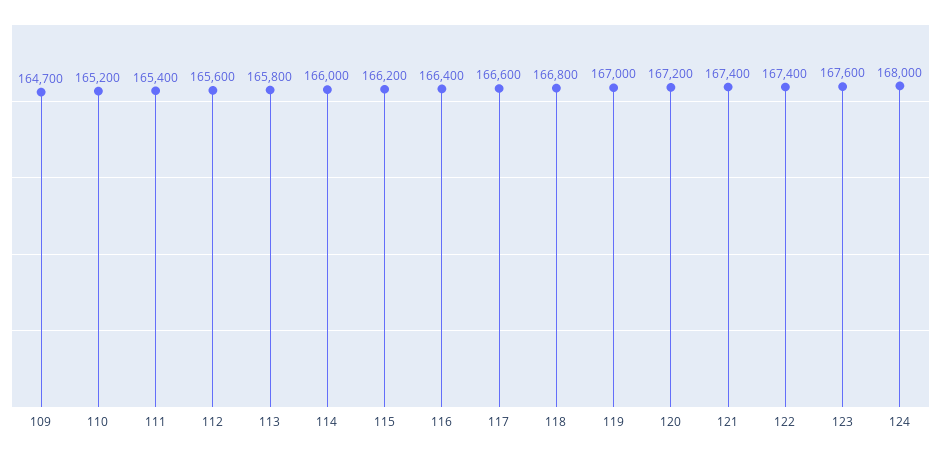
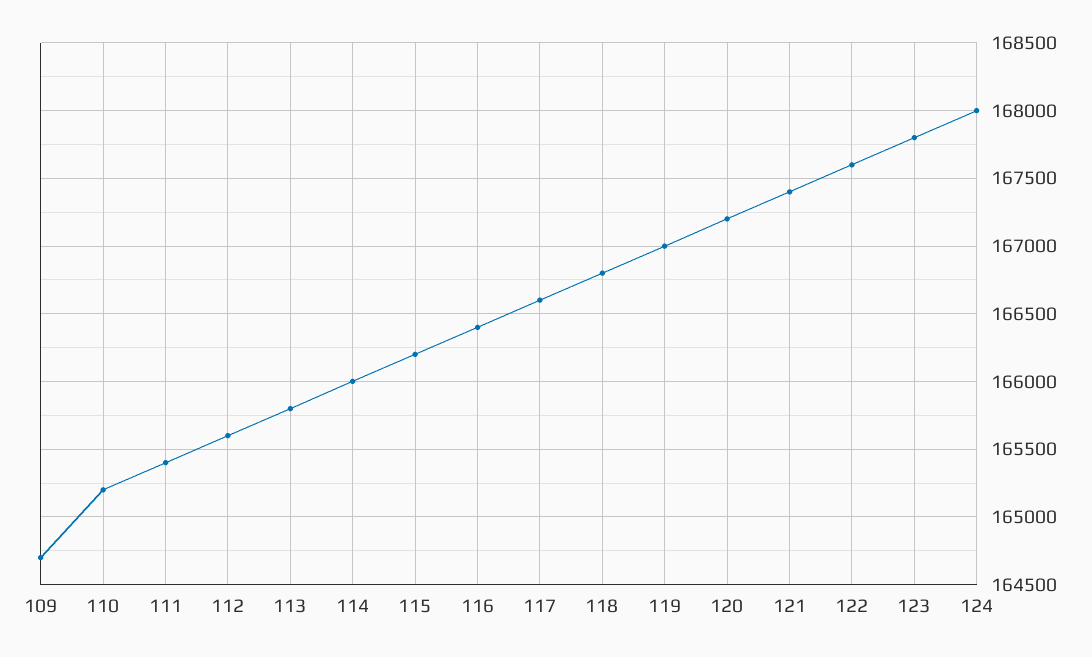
122: 167400 -> 167600
123: 167600 -> 167800

